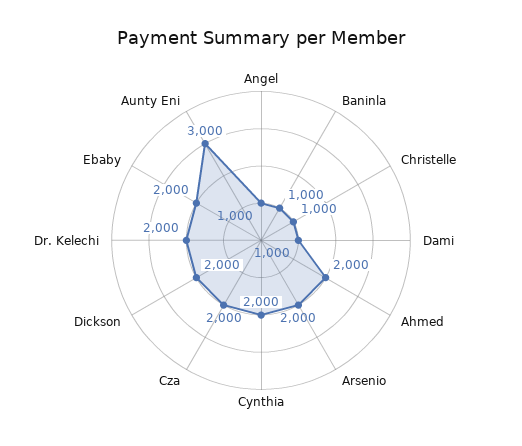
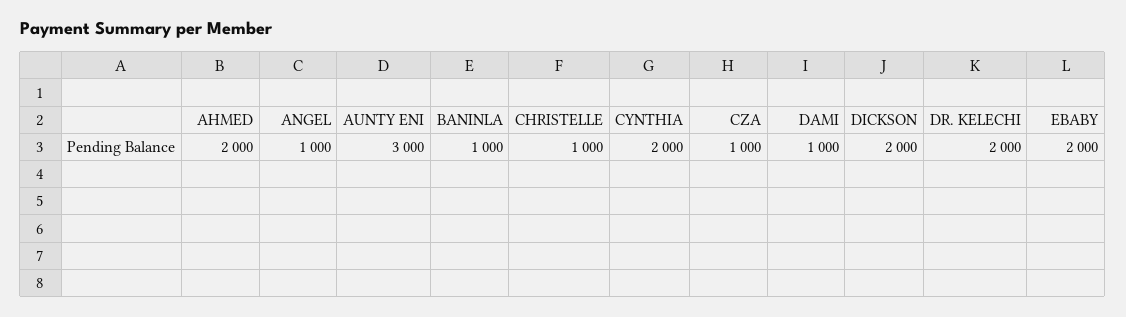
Arsenio: 2000 -> none
Cza: 2000 -> 1000

